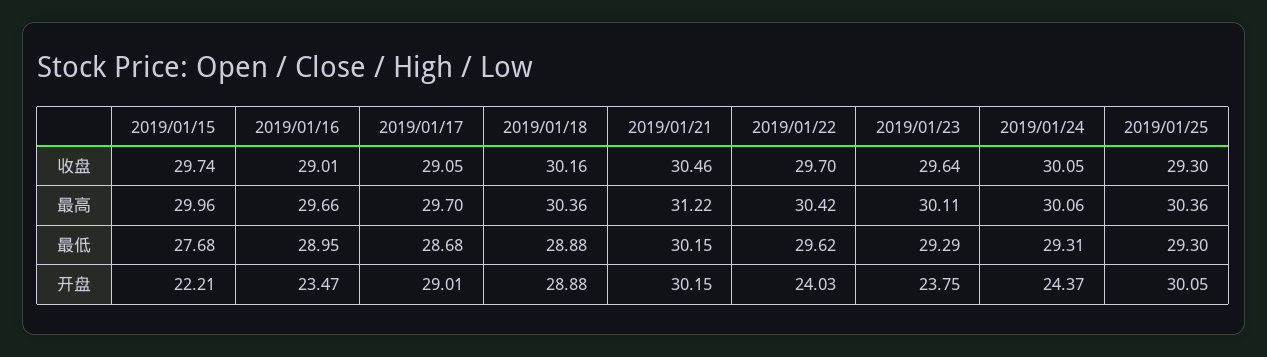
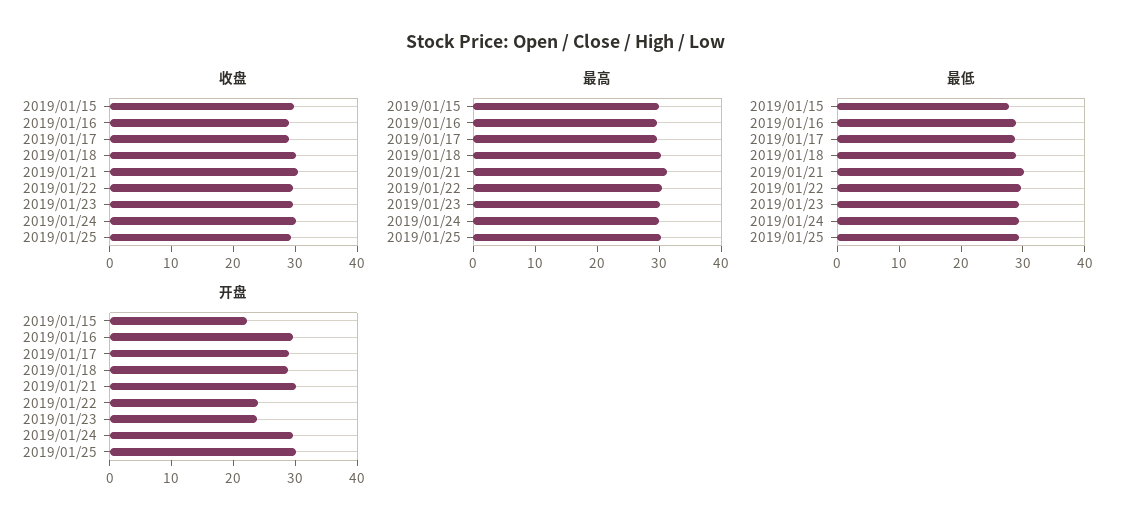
开盘, 2019/01/16: 23.47 -> 30
开盘, 2019/01/24: 24.37 -> 30

